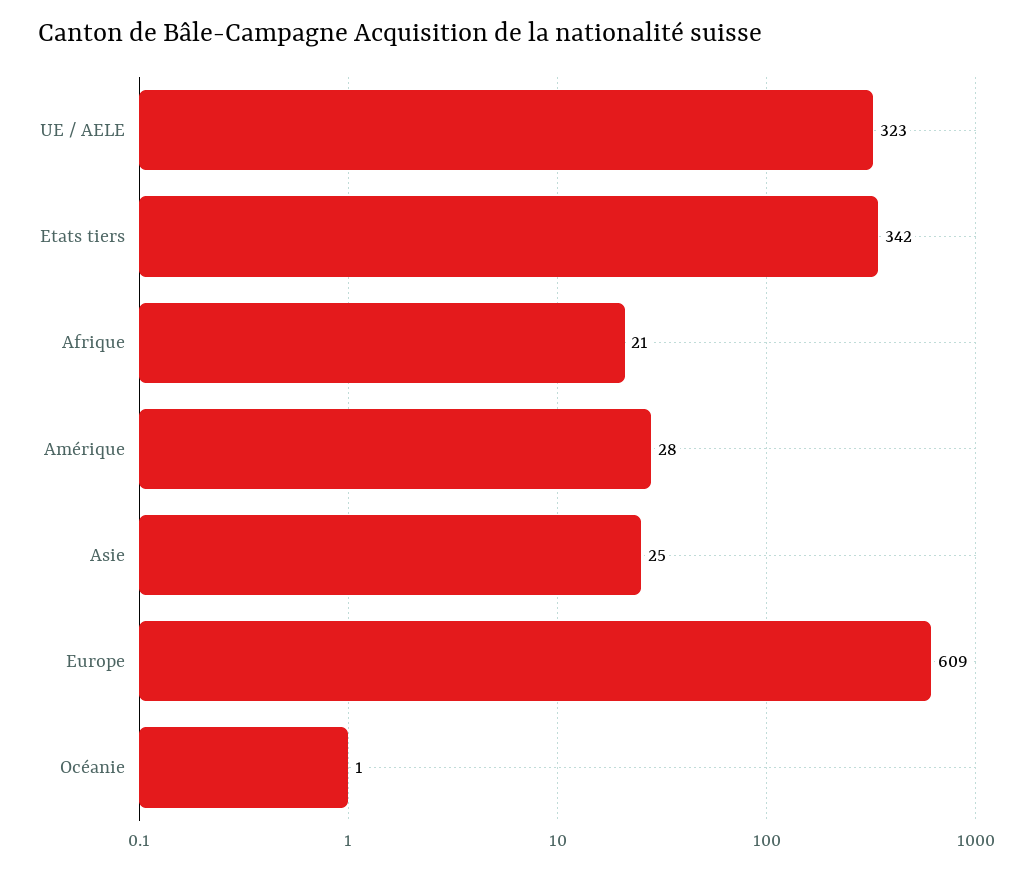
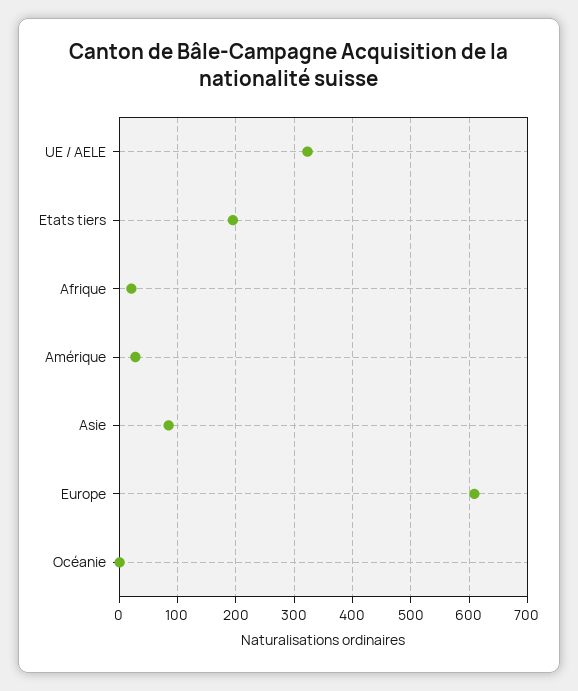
Etats tiers: 342 -> 200
Asie: 25 -> 80

